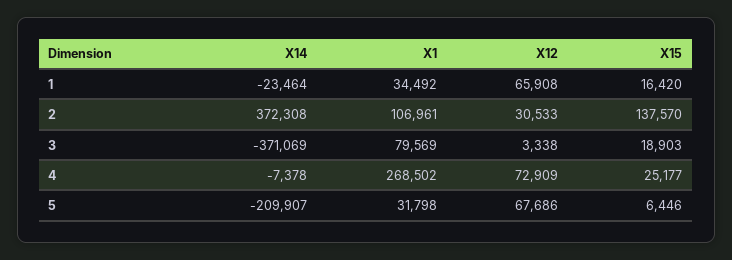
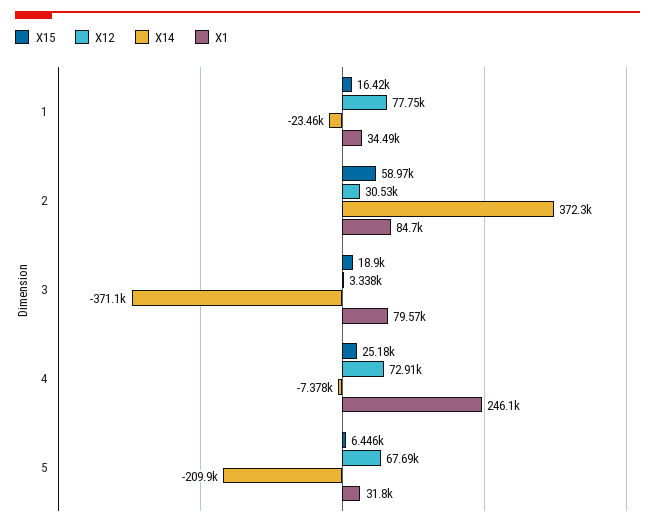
X12, 1: 65908 -> 77750
X1, 2: 106961 -> 84700
X15, 2: 137570 -> 58970
X1, 4: 268502 -> 246100

